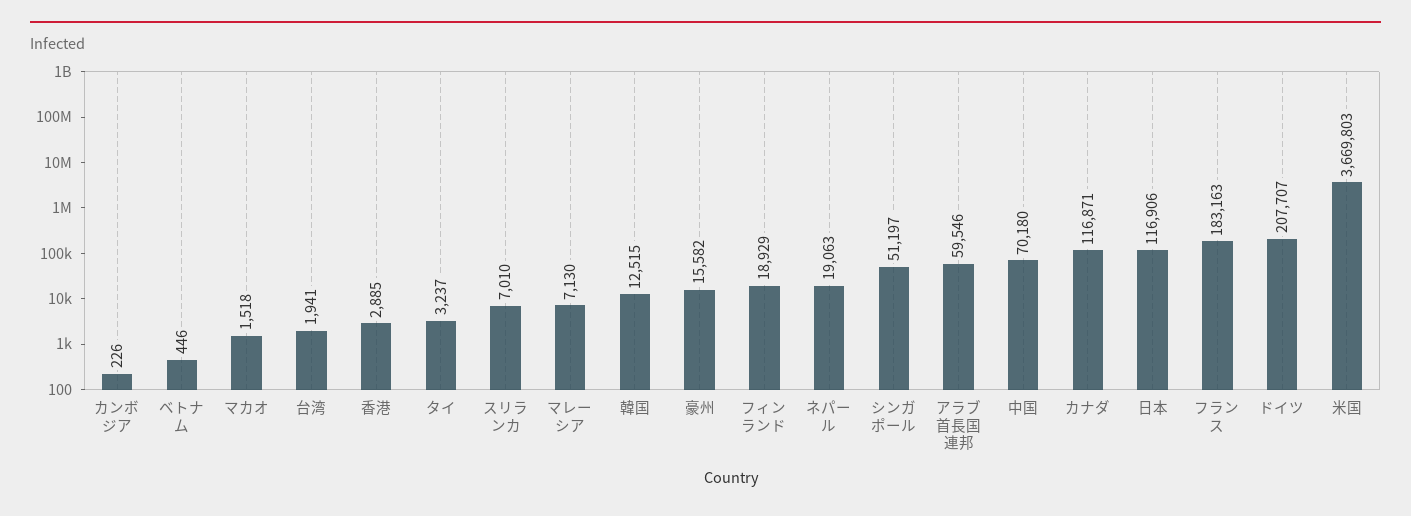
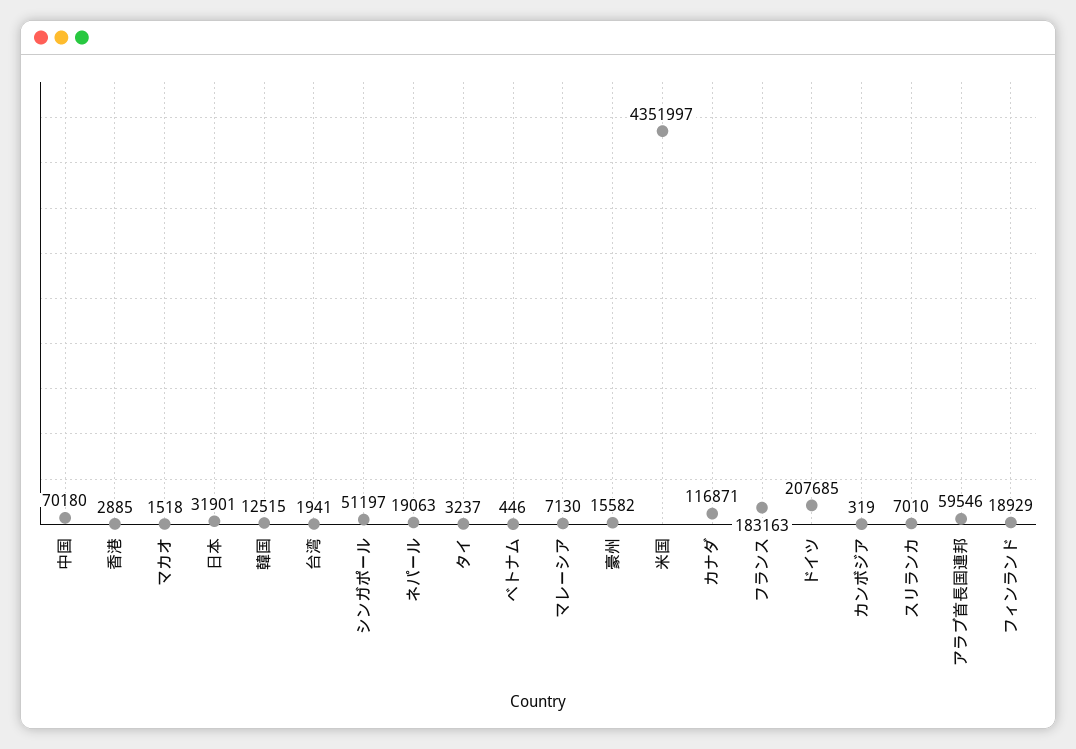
カンボジア: 226 -> 319
日本: 116906 -> 31901
ドイツ: 207707 -> 207685
米国: 3669803 -> 4351997

